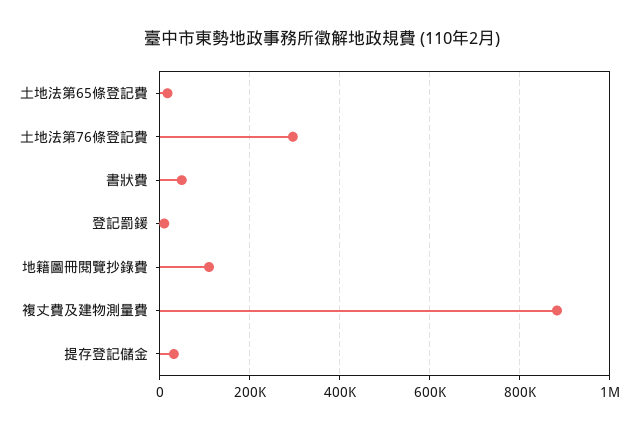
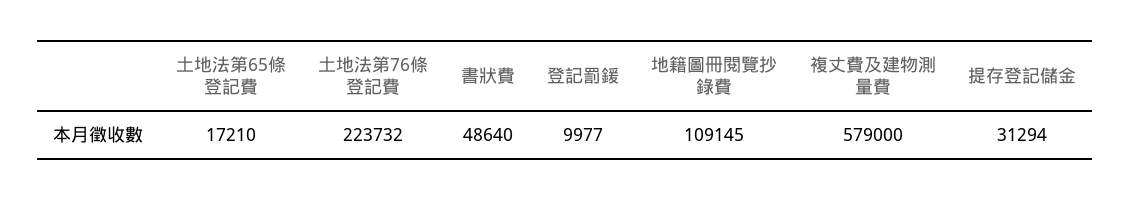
土地法第76條登記費: 300000 -> 223732
複丈費及建物測量費: 880000 -> 579000

